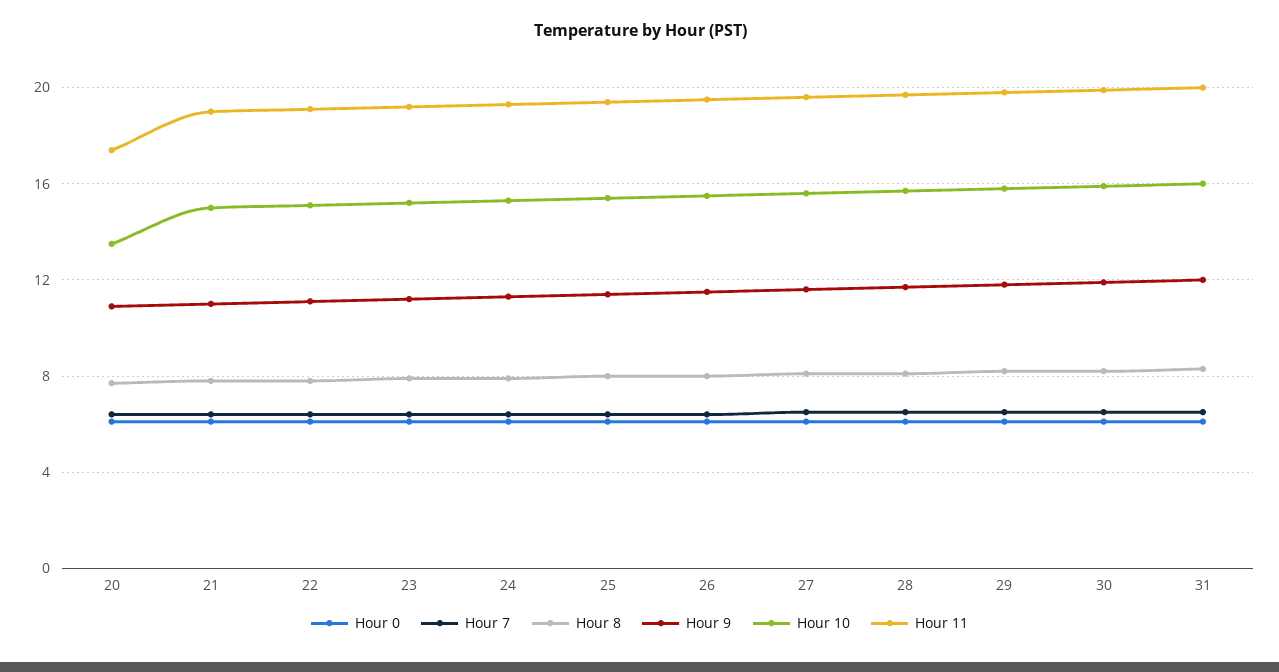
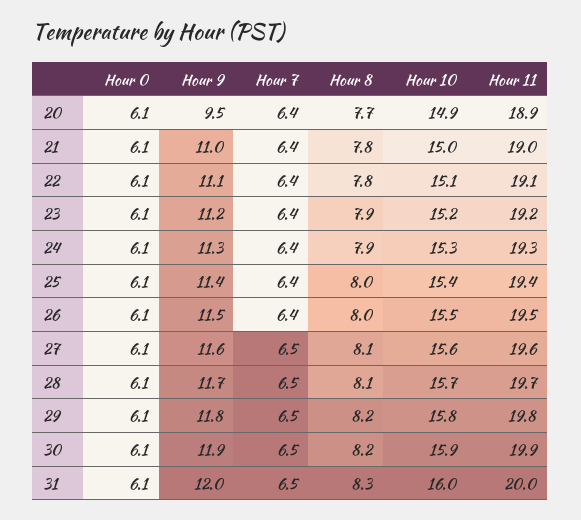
Hour 9, 20: 11 -> 9.5
Hour 10, 20: 13.5 -> 14.9
Hour 11, 20: 17.5 -> 18.9

